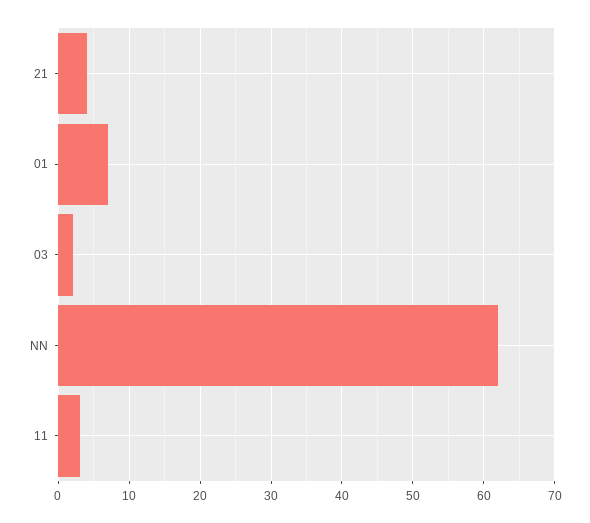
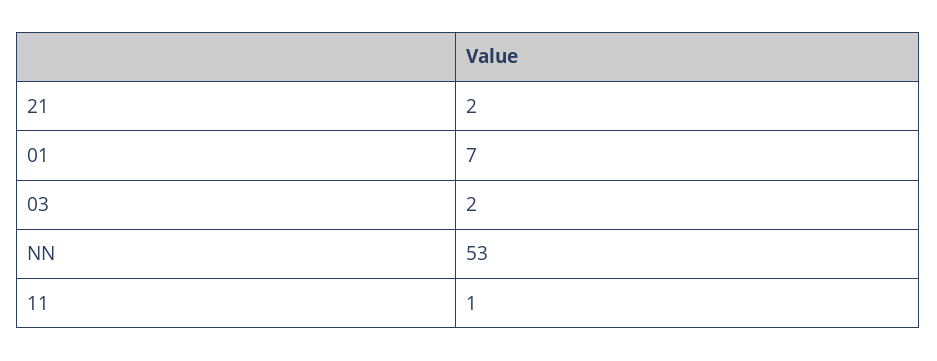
21: 4 -> 2
NN: 62 -> 53
11: 3 -> 1

